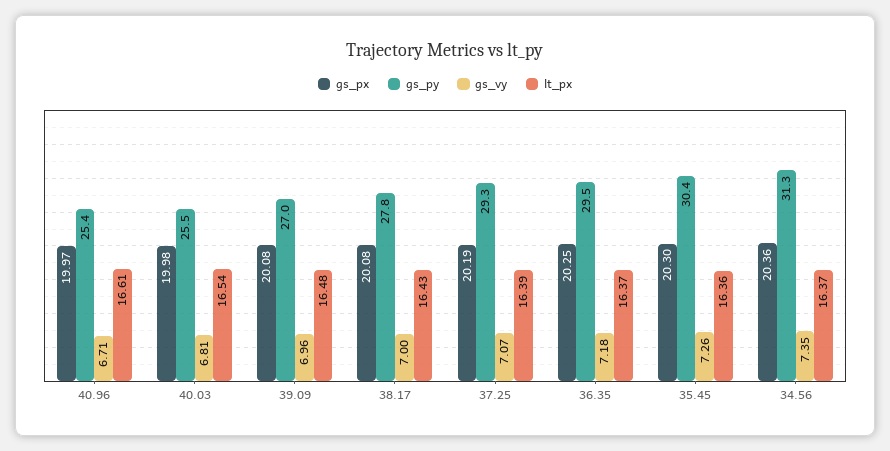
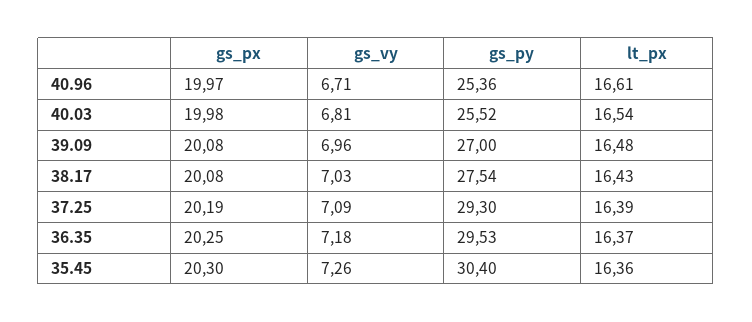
gs_py, 38.17: 27.8 -> 27.54
gs_vy, 38.17: 7 -> 7.03
gs_vy, 37.25: 7.07 -> 7.09
gs_px, 34.56: 20.36 -> none
gs_py, 34.56: 31.3 -> none
gs_vy, 34.56: 7.35 -> none
lt_px, 34.56: 16.37 -> none

